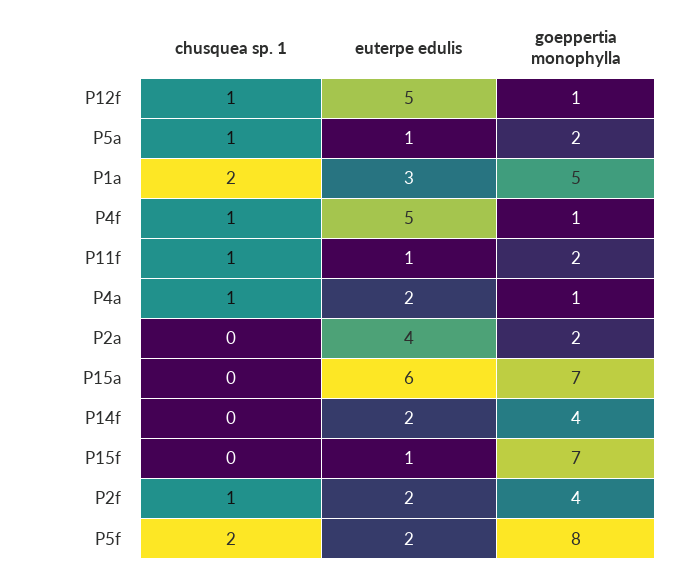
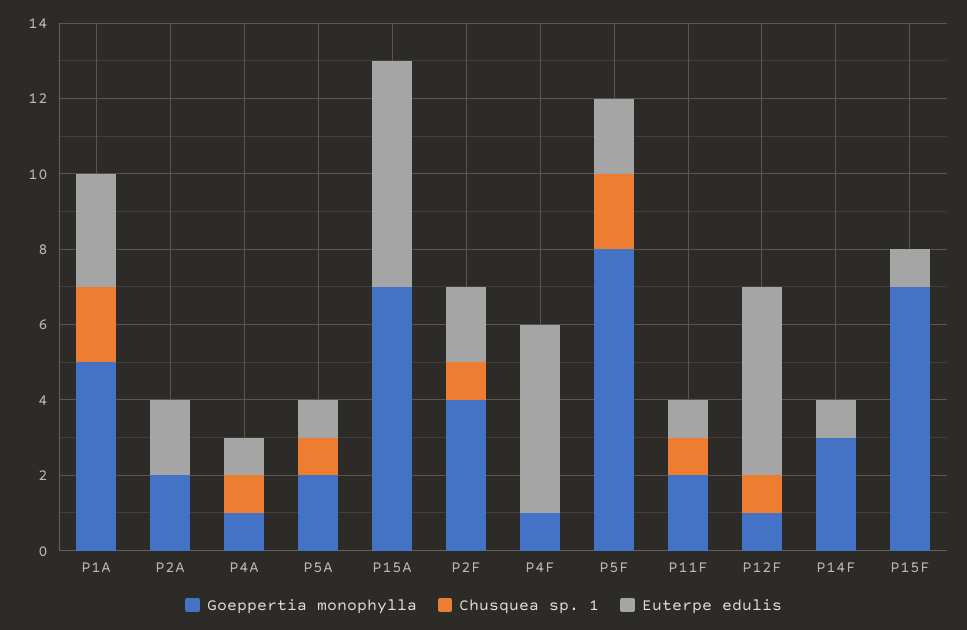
chusquea sp. 1, P4f: 1 -> 0
euterpe edulis, P4a: 2 -> 1
euterpe edulis, P2a: 4 -> 2
euterpe edulis, P14f: 2 -> 1
goeppertia monophylla, P14f: 4 -> 3

